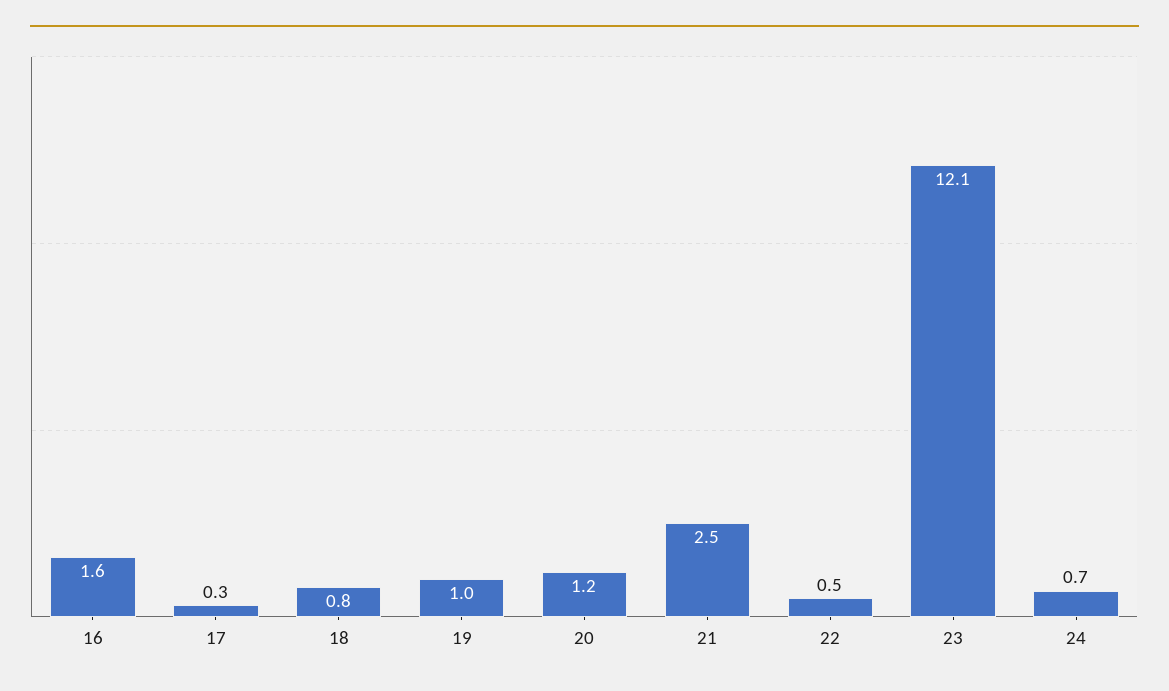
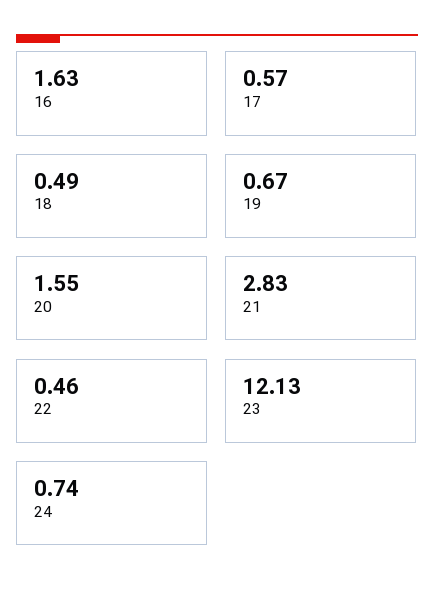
17: 0.3 -> 0.57
18: 0.8 -> 0.49
19: 1 -> 0.67
20: 1.2 -> 1.55
21: 2.5 -> 2.83

